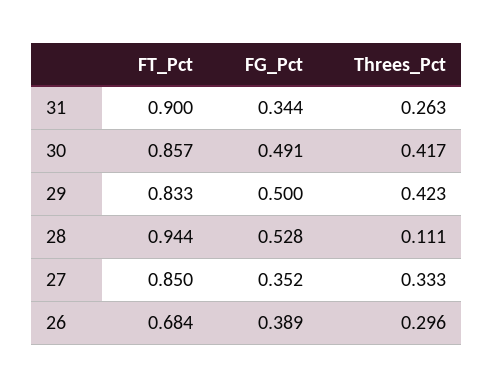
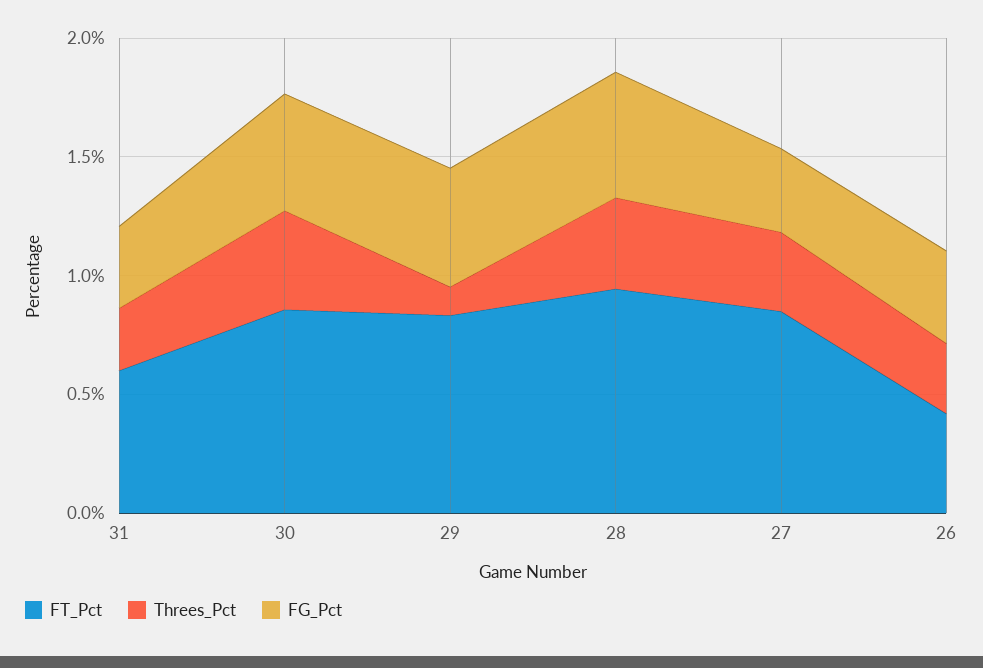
FT_Pct, 31: 0.9 -> 0.6
Threes_Pct, 29: 0.423 -> 0.1
Threes_Pct, 28: 0.111 -> 0.4
FT_Pct, 26: 0.684 -> 0.4

